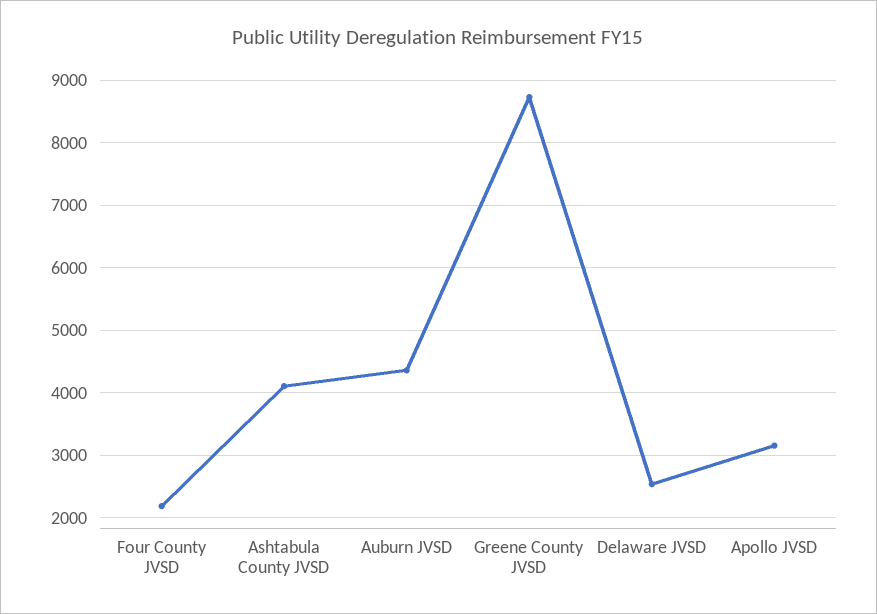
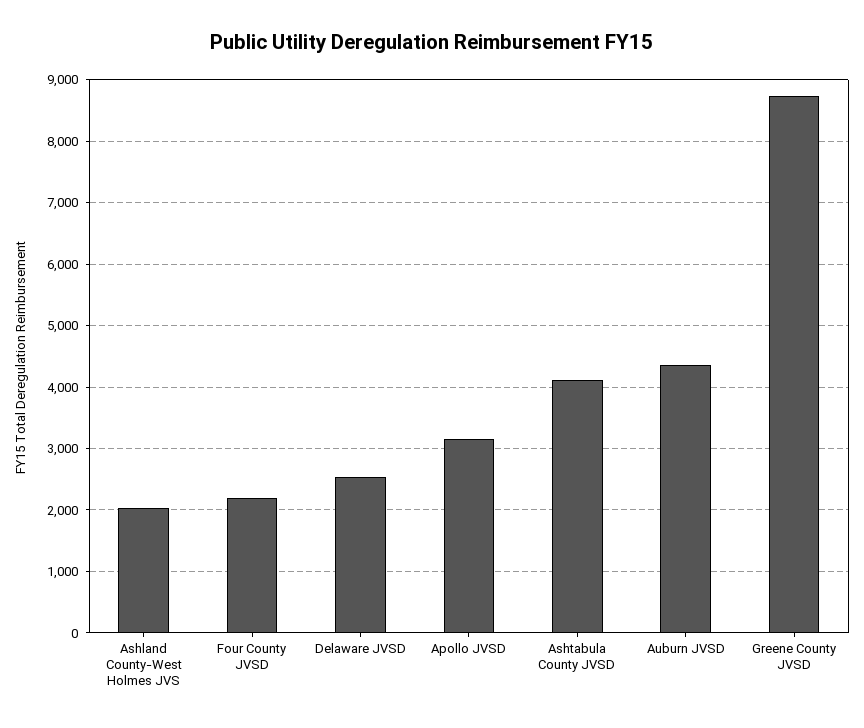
Ashland County-West Holmes JVS: none -> 2000

